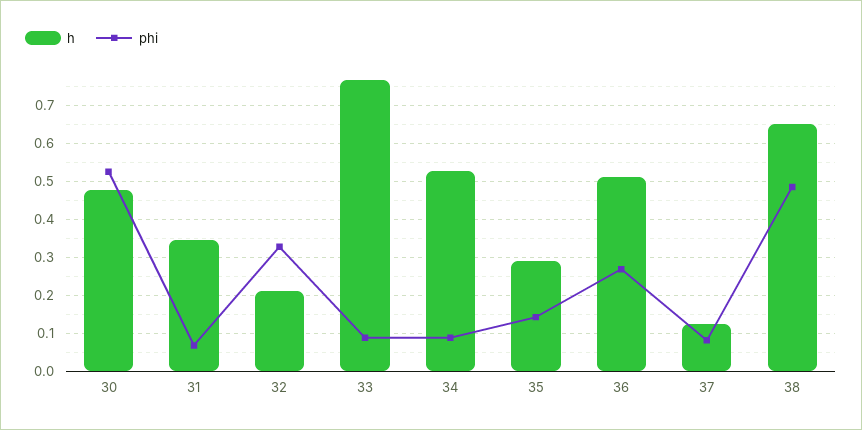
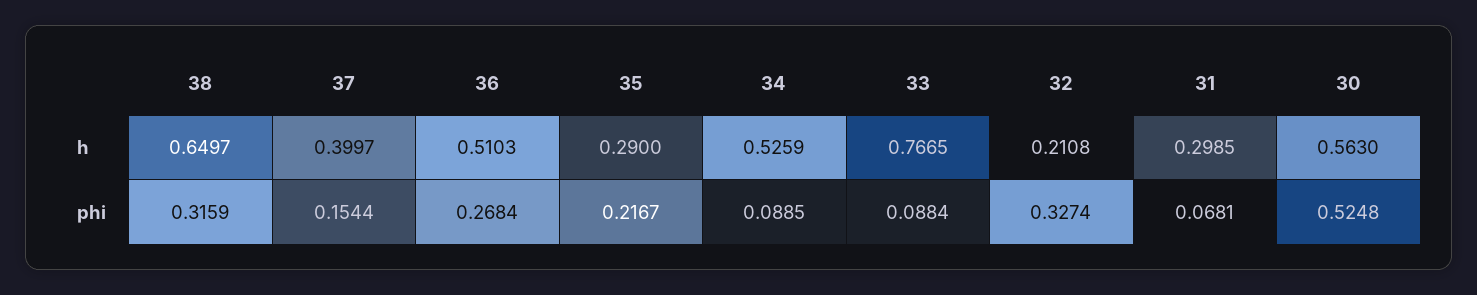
h, 30: 0.48 -> 0.563
h, 31: 0.34 -> 0.2985
phi, 35: 0.14 -> 0.2167
h, 37: 0.12 -> 0.3997
phi, 37: 0.08 -> 0.1544
phi, 38: 0.48 -> 0.3159

